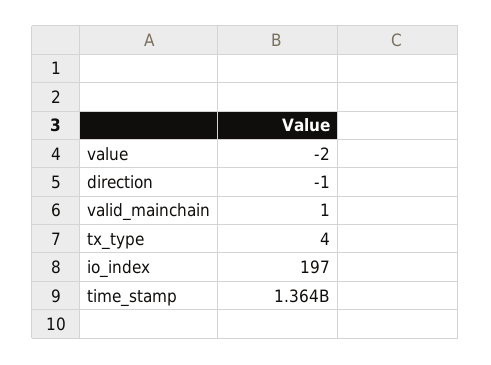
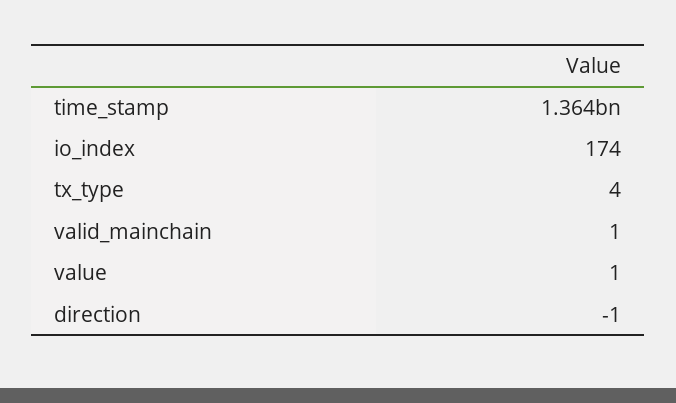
value: -2 -> 1
io_index: 197 -> 174

